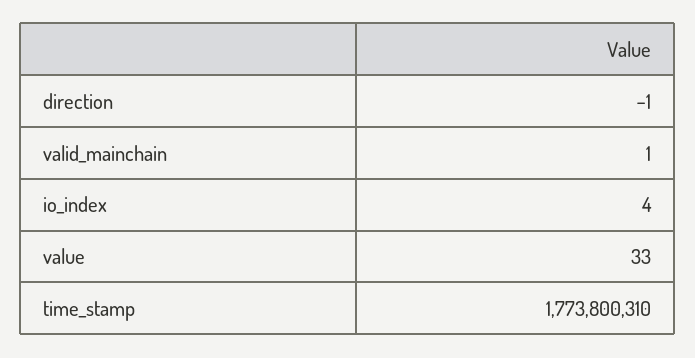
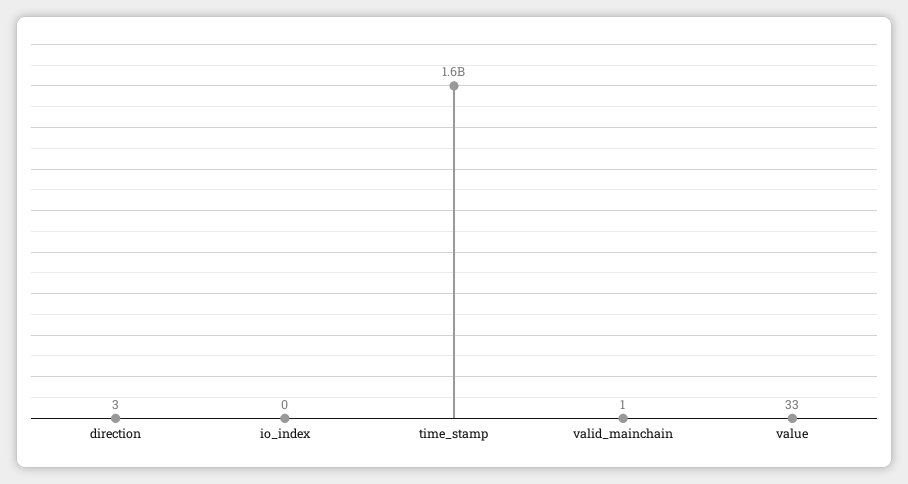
direction: -1 -> 3
io_index: 4 -> 0
time_stamp: 1773800310 -> 1600000000

